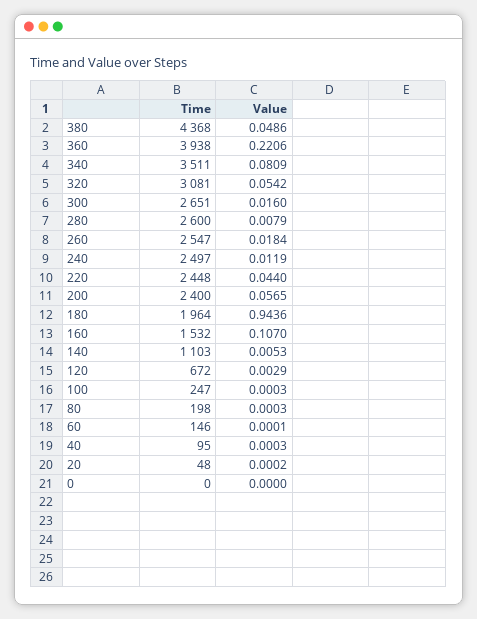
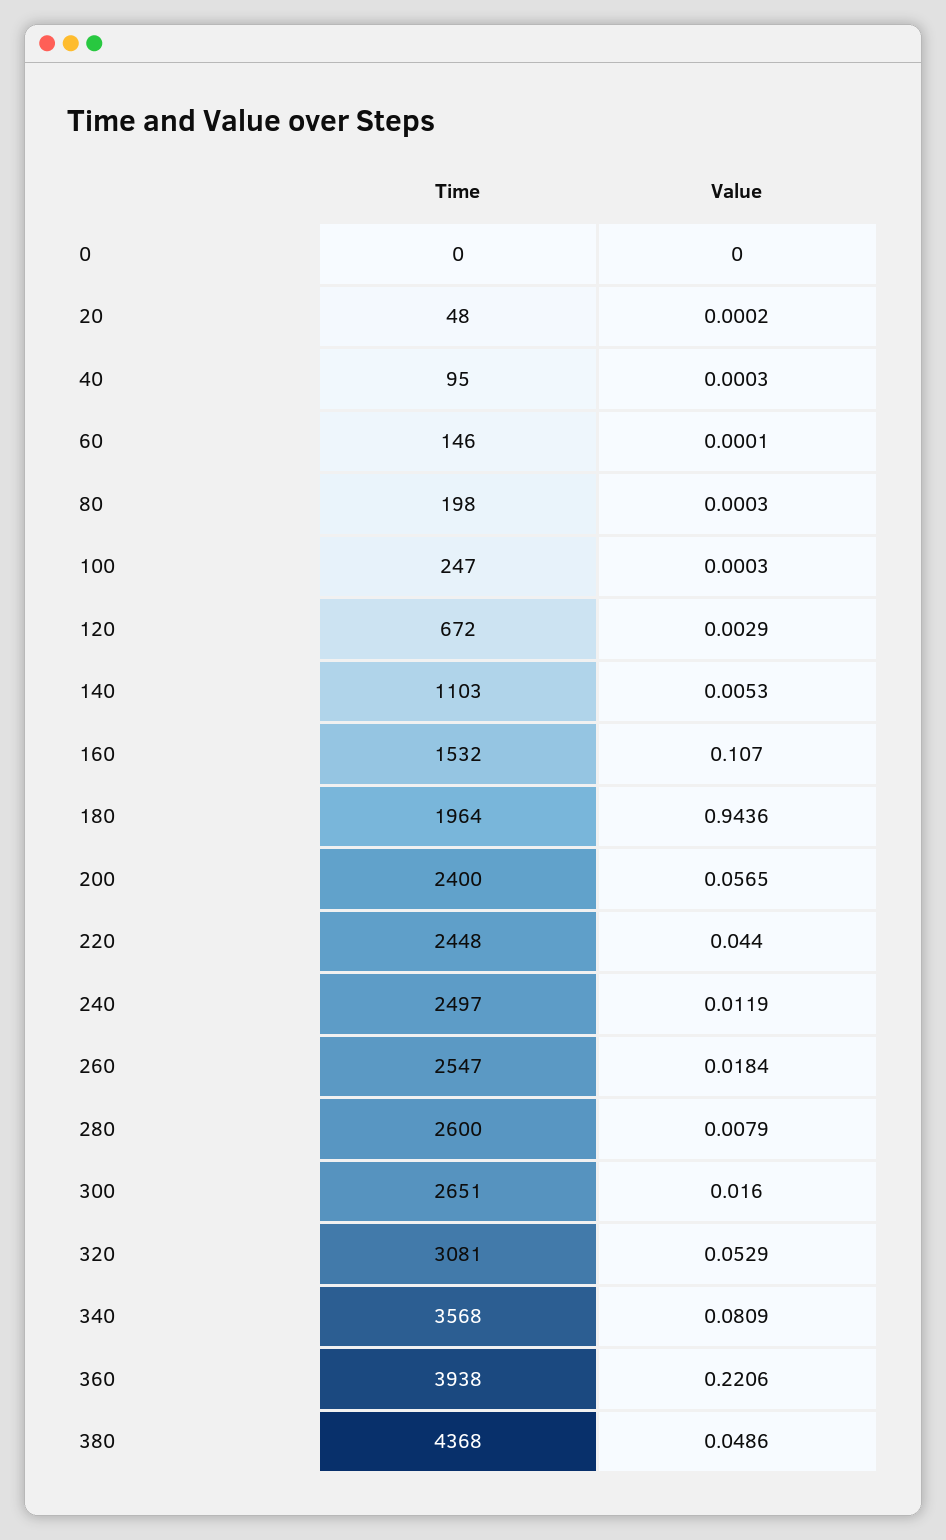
Time, 340: 3511 -> 3568
Value, 320: 0.0542 -> 0.0529

